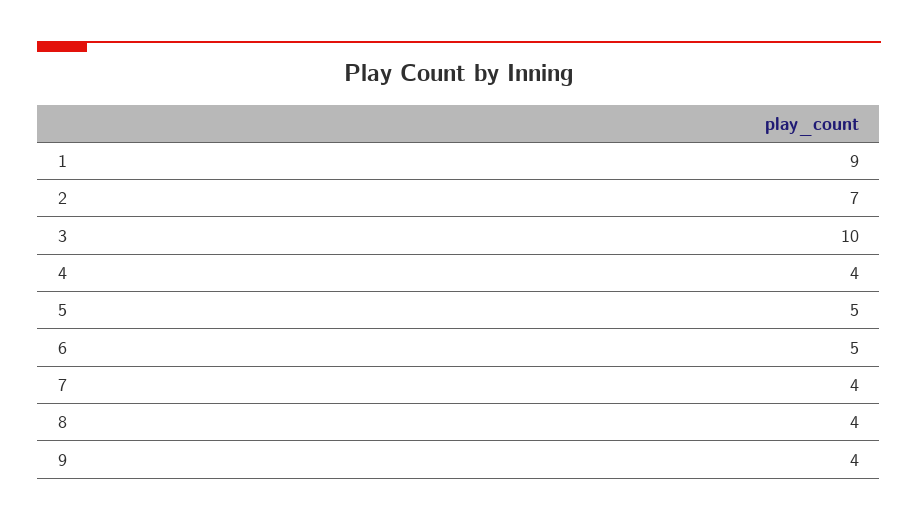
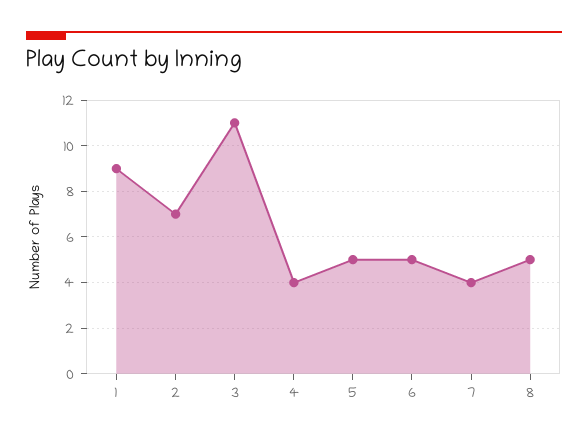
3: 10 -> 11
8: 4 -> 5
9: 4 -> none

